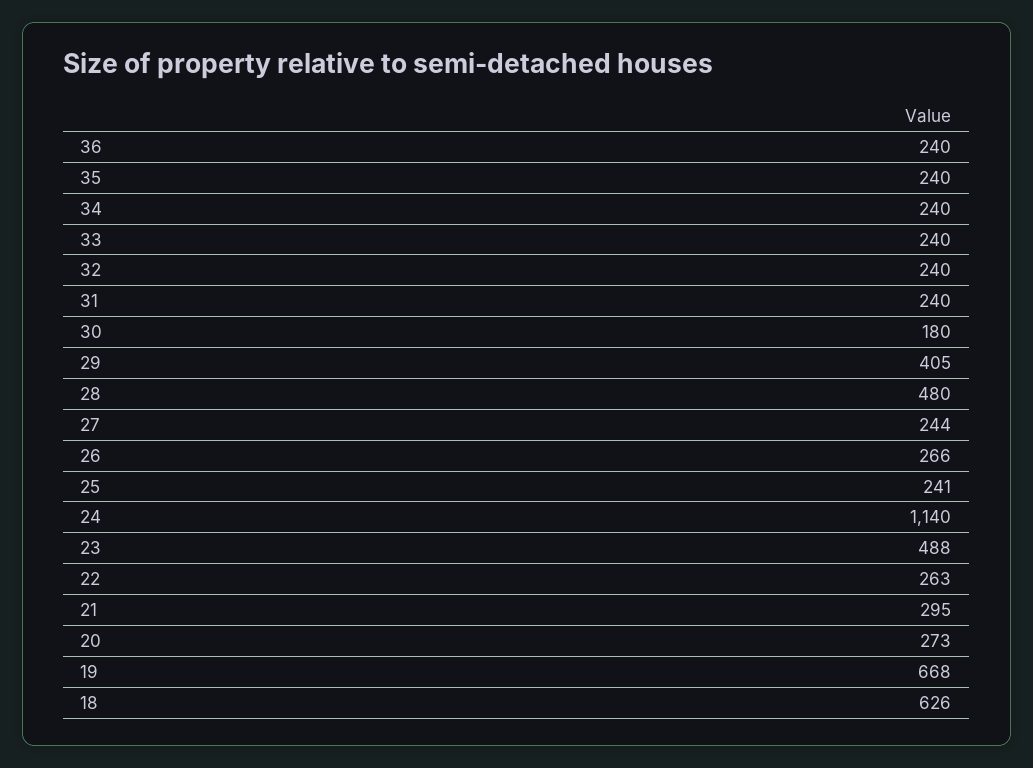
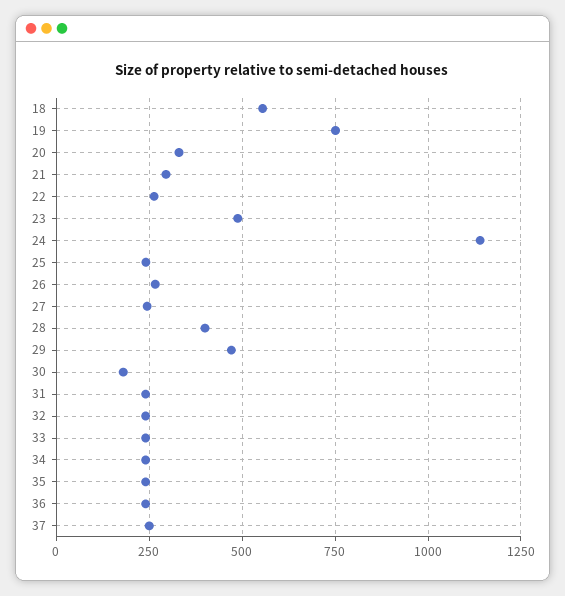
29: 405 -> 475
28: 480 -> 400
20: 273 -> 325
19: 668 -> 750
18: 626 -> 550
37: none -> 250

